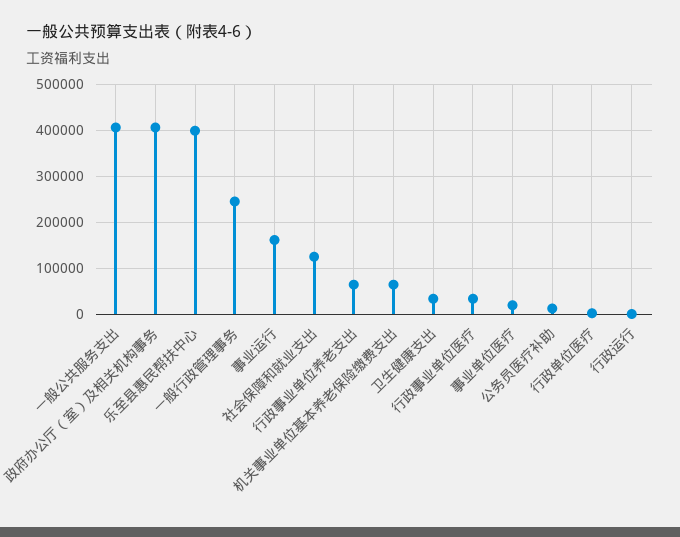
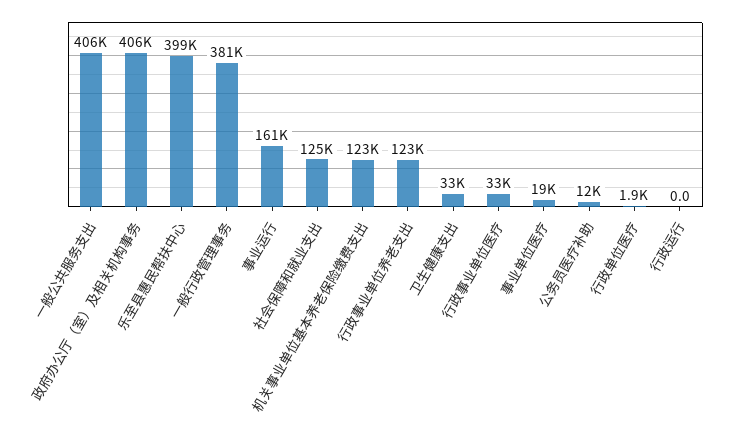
一般行政管理事务: 240000 -> 381000
行政事业单位养老支出: 60000 -> 123000
机关事业单位基本养老保险缴费支出: 60000 -> 123000

